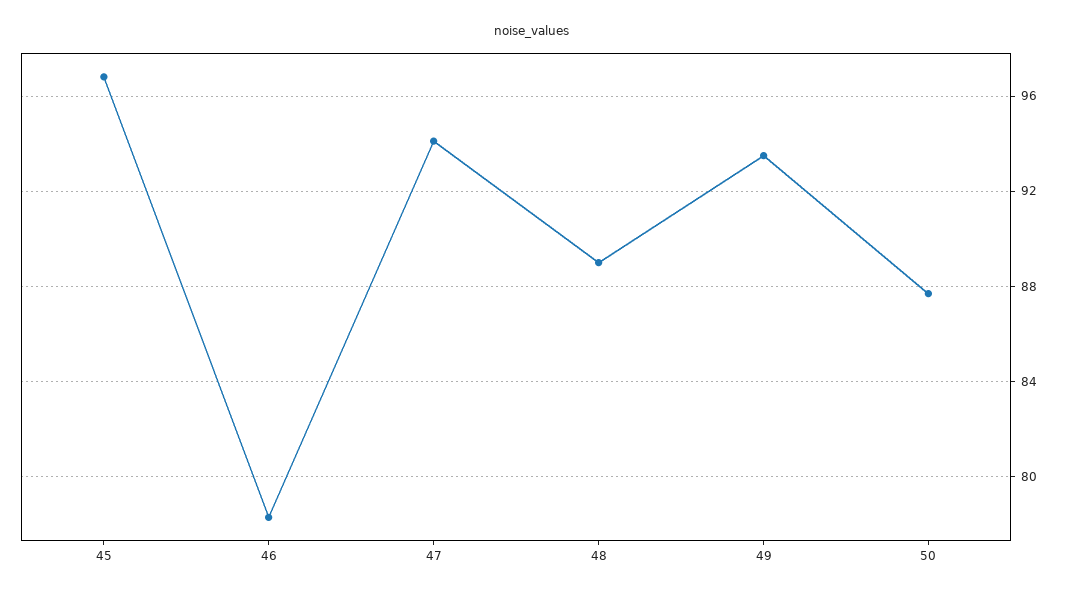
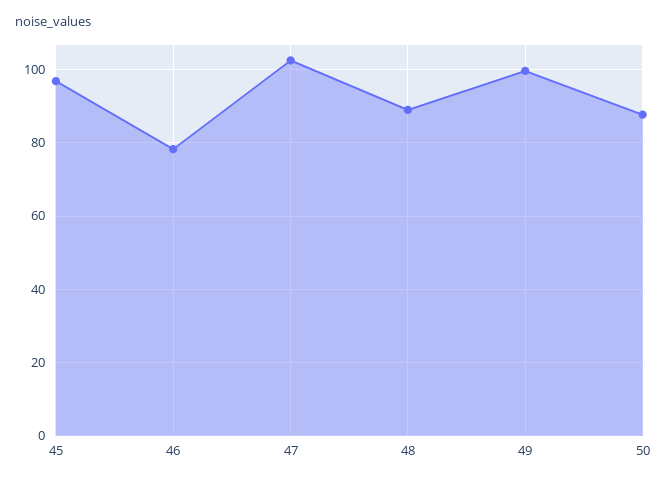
47: 94 -> 102
49: 93.5 -> 100

